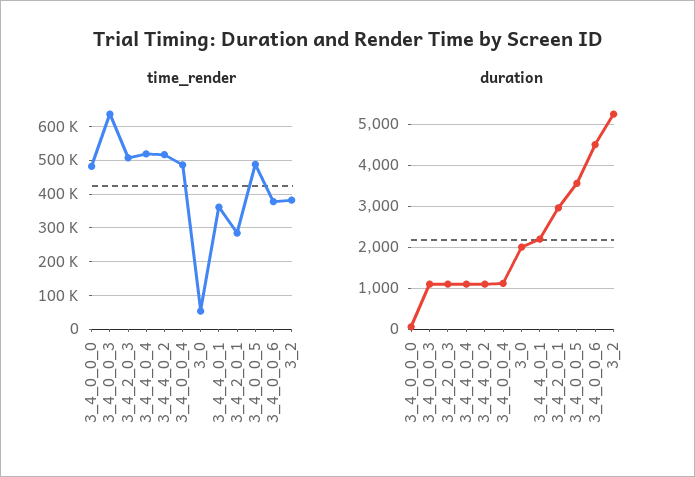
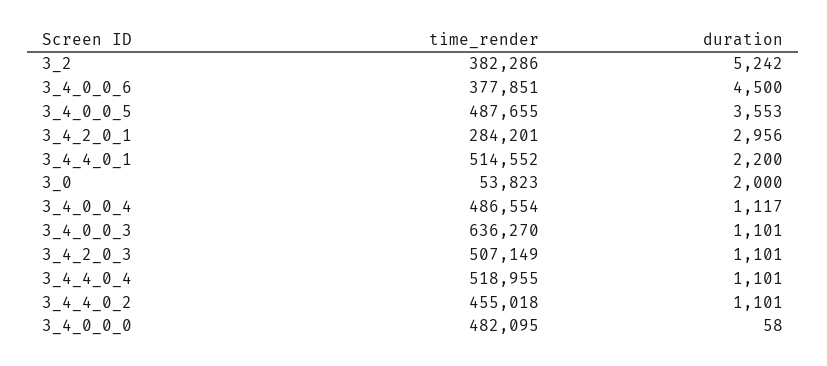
time_render, 3_4_4_0_2: 520000 -> 455018
time_render, 3_4_4_0_1: 360000 -> 514552

